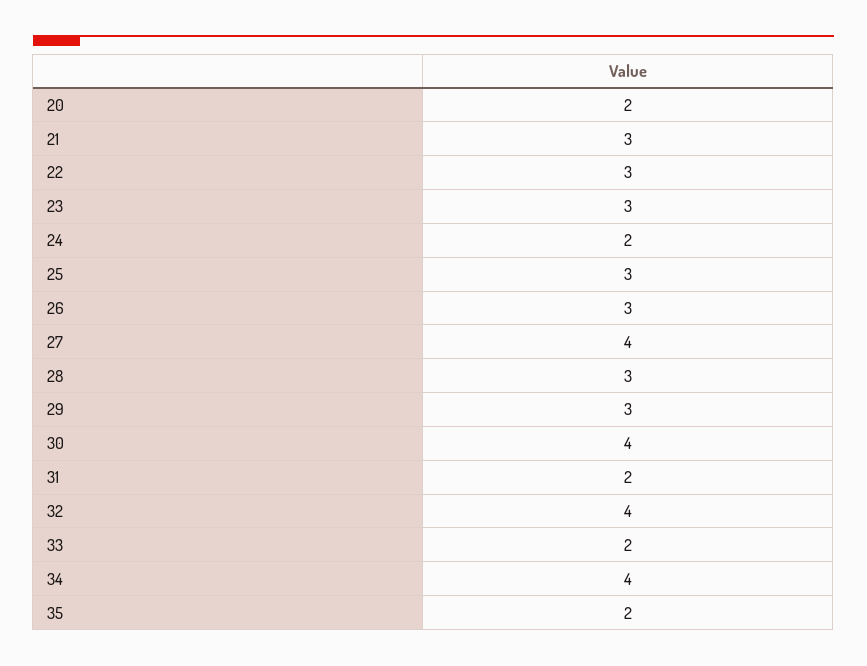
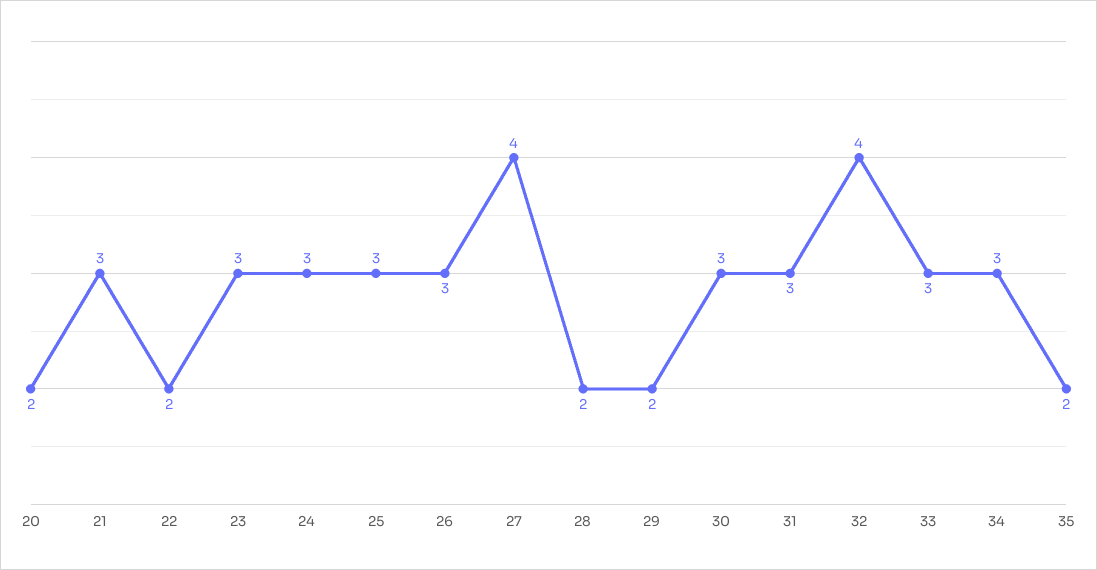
22: 3 -> 2
24: 2 -> 3
28: 3 -> 2
29: 3 -> 2
30: 4 -> 3
31: 2 -> 3
33: 2 -> 3
34: 4 -> 3

